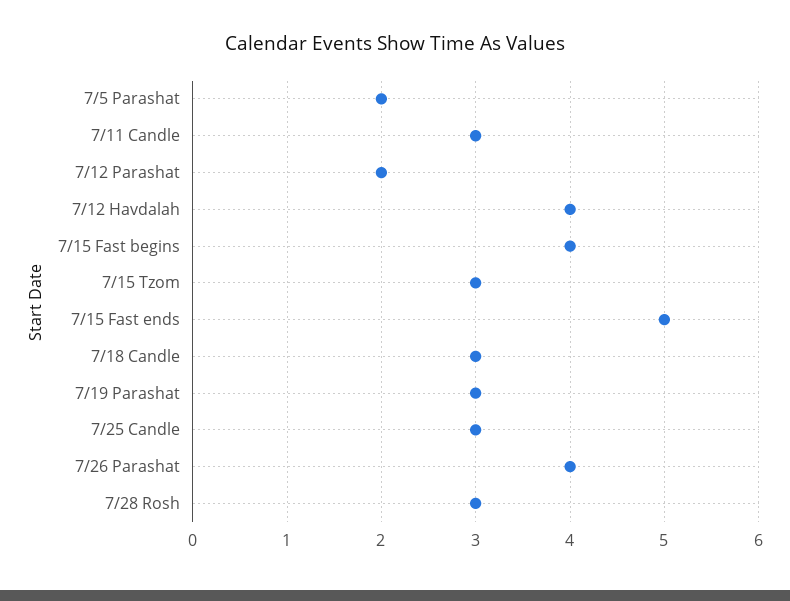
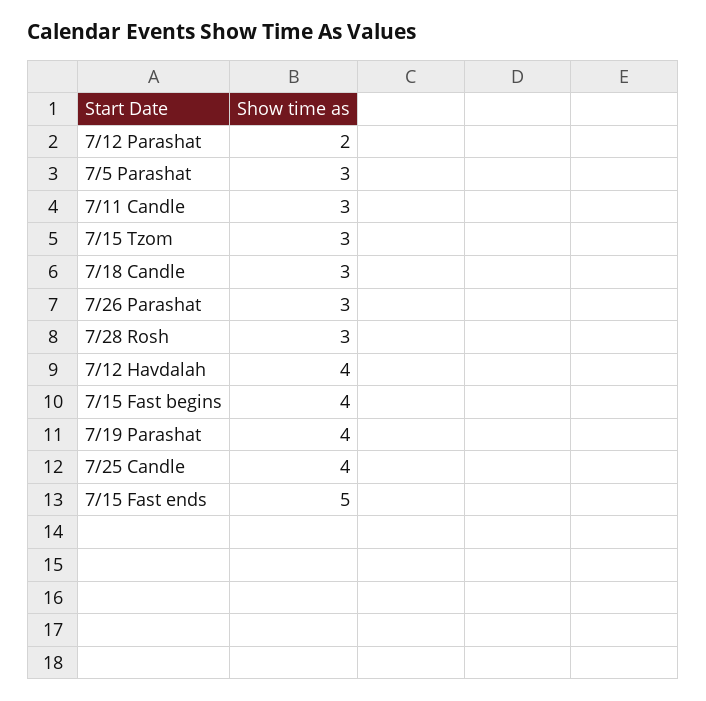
7/5 Parashat: 2 -> 3
7/19 Parashat: 3 -> 4
7/25 Candle: 3 -> 4
7/26 Parashat: 4 -> 3

